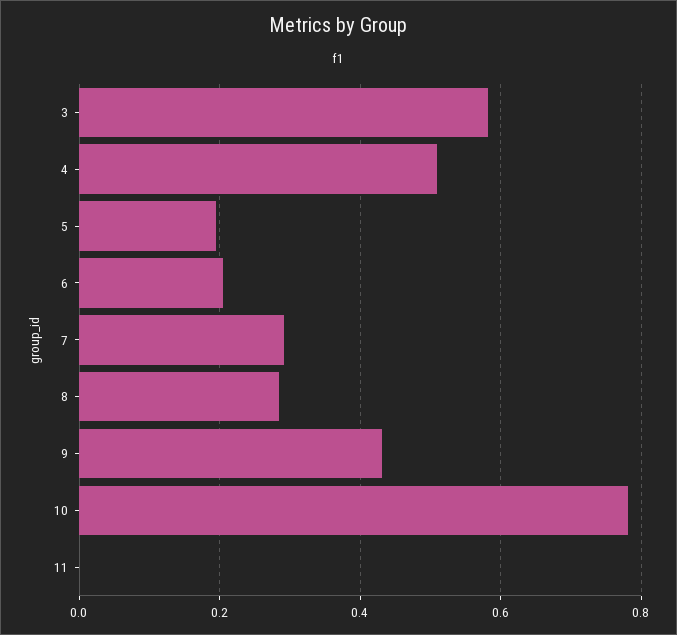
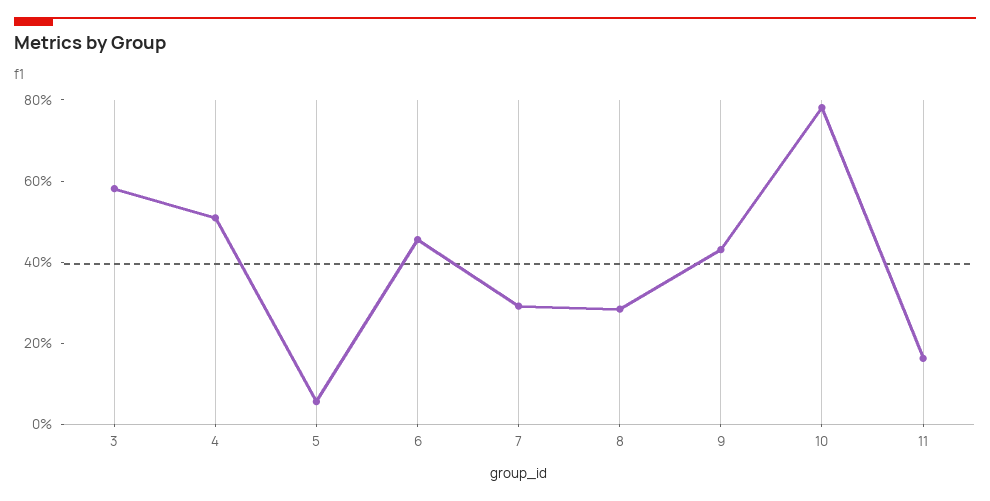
5: 0.2 -> 0.05
6: 0.2 -> 0.45
11: 0 -> 0.15

